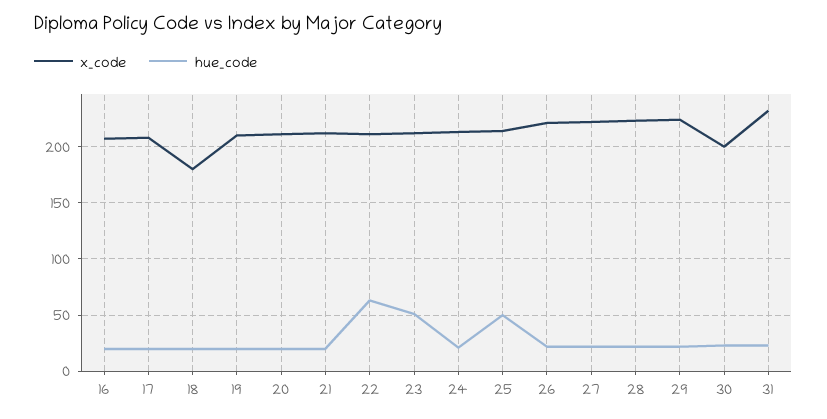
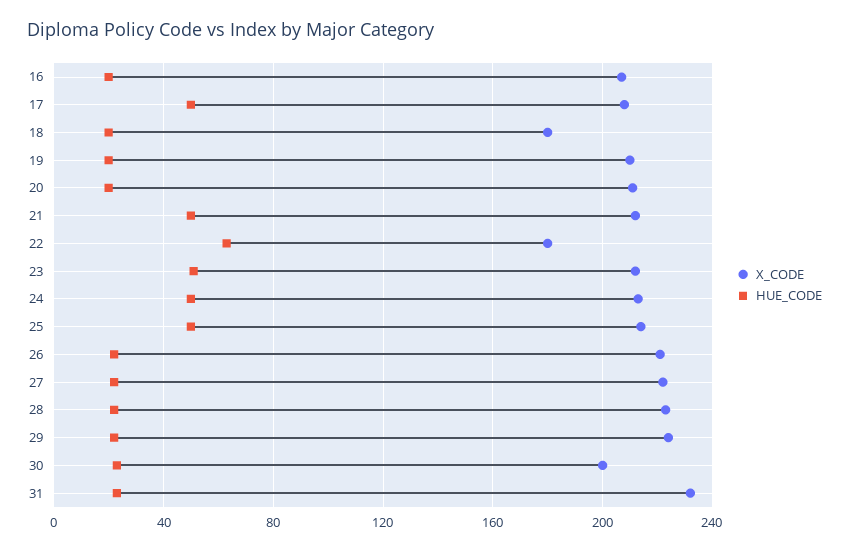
hue_code, 17: 20 -> 50
hue_code, 21: 20 -> 50
x_code, 22: 210 -> 180
hue_code, 24: 20 -> 50

